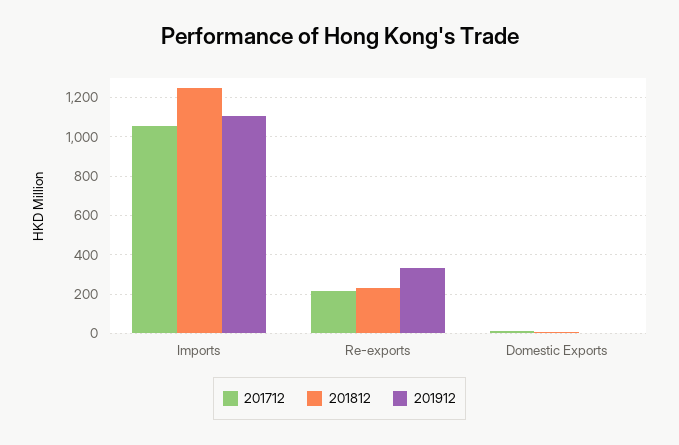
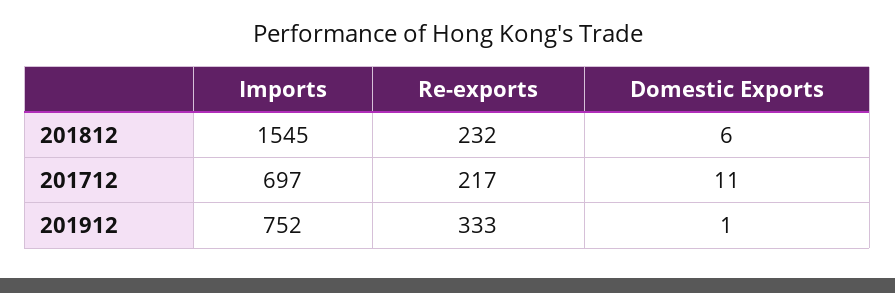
201712, Imports: 1050 -> 697
201812, Imports: 1250 -> 1545
201912, Imports: 1100 -> 752

